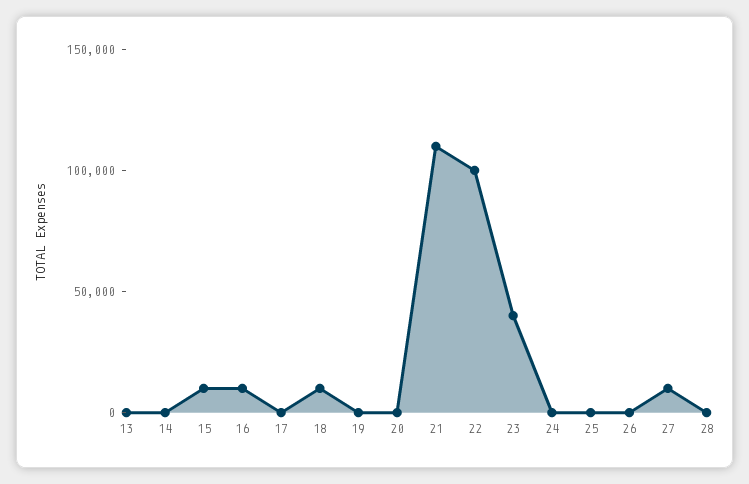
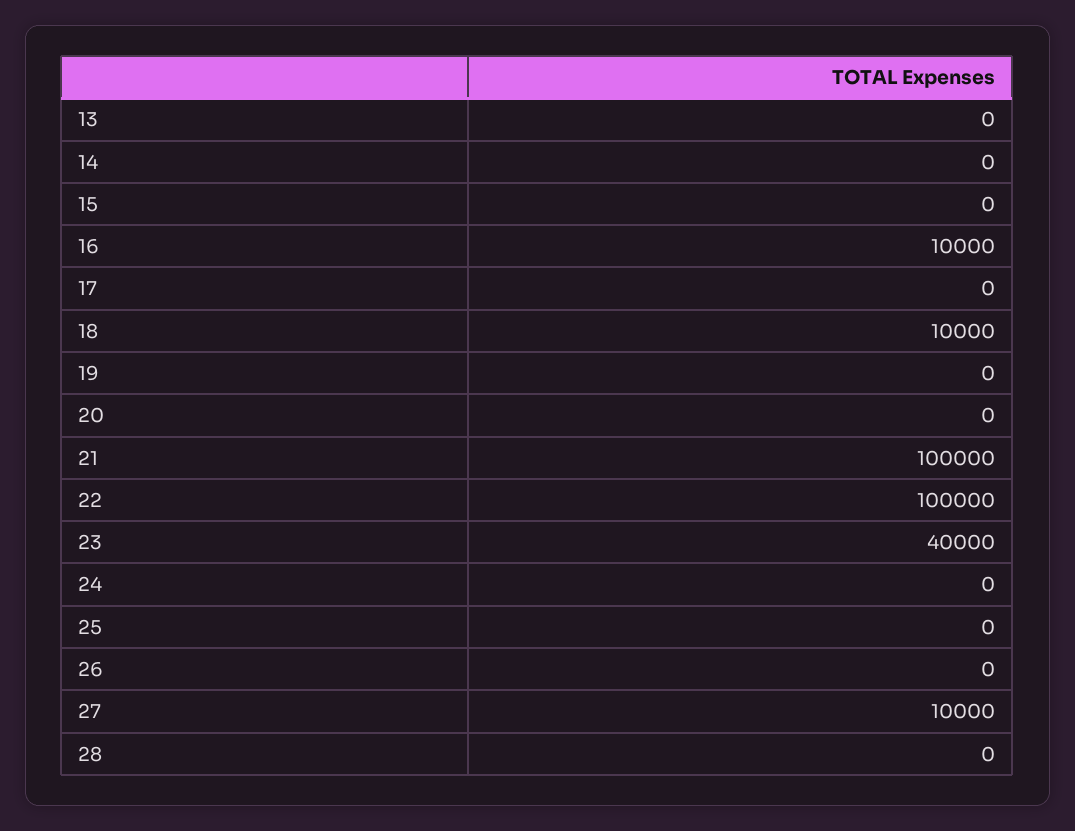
15: 10000 -> 0
21: 110000 -> 100000

